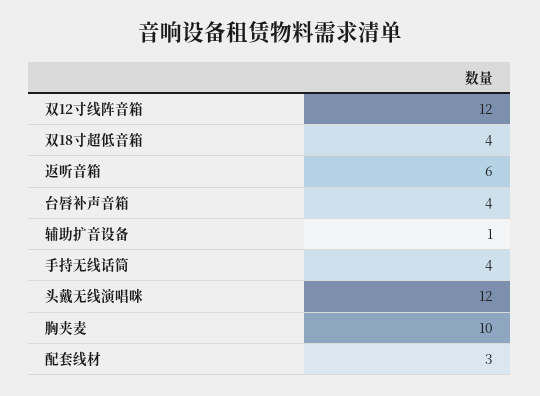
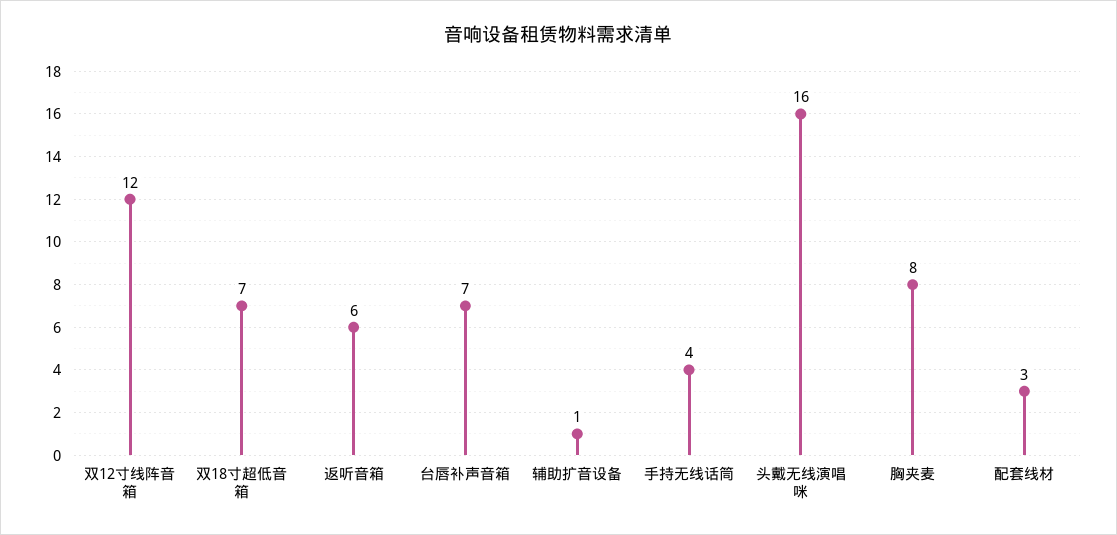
双18寸超低音箱: 4 -> 7
台唇补声音箱: 4 -> 7
头戴无线演唱咪: 12 -> 16
胸夹麦: 10 -> 8

